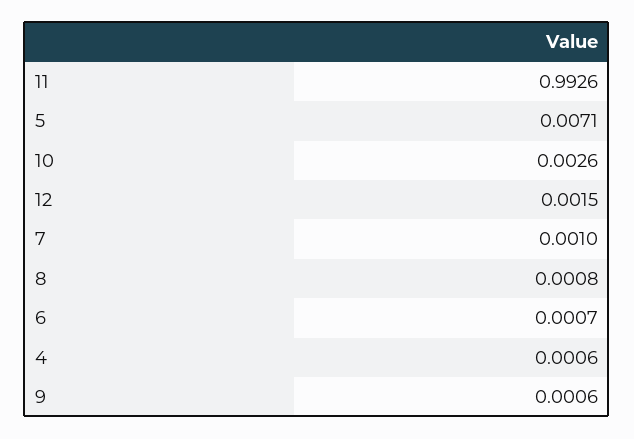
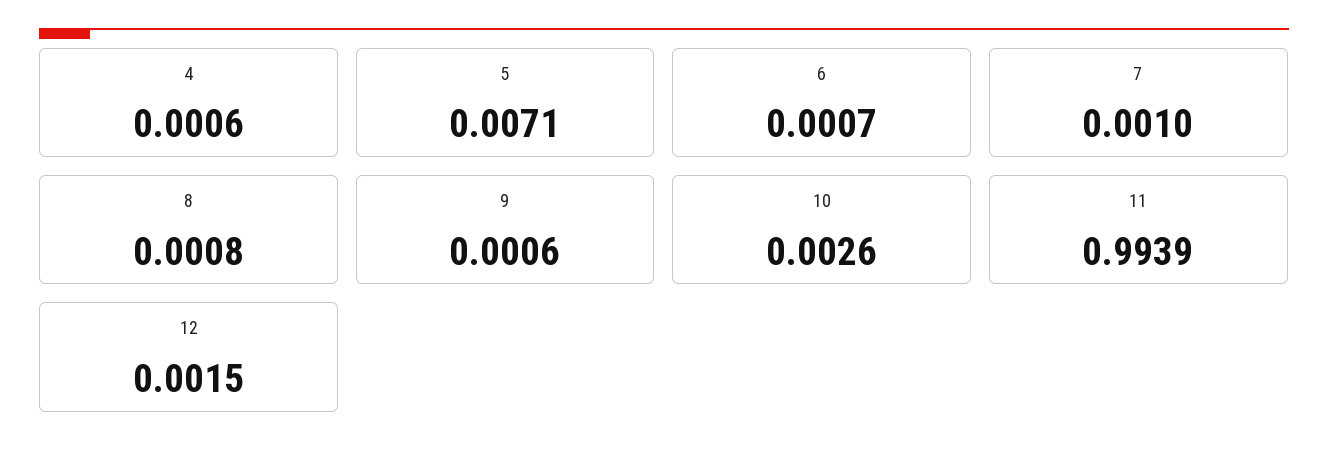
11: 0.9926 -> 0.9939

